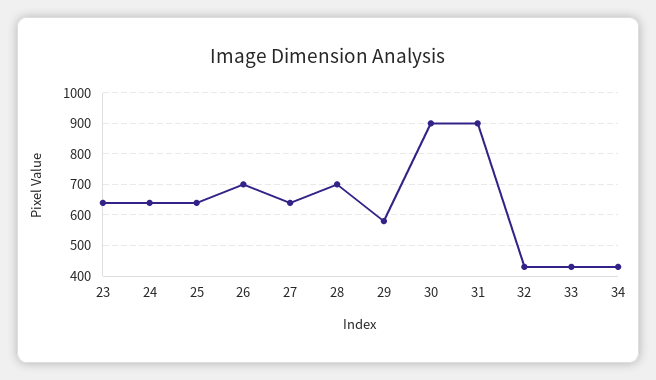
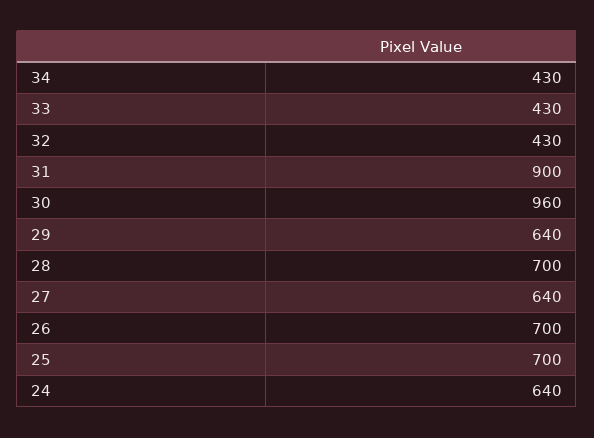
23: 640 -> none
25: 640 -> 700
29: 580 -> 640
30: 900 -> 960

